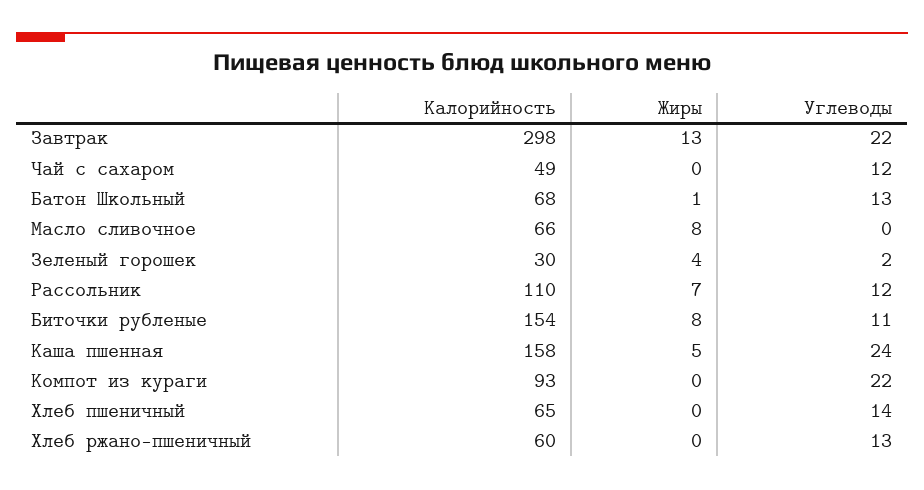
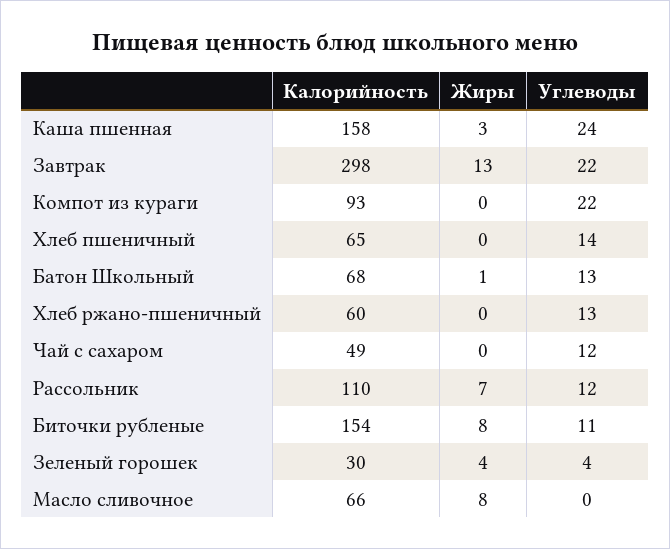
Углеводы, Зеленый горошек: 2 -> 4
Жиры, Каша пшенная: 5 -> 3

